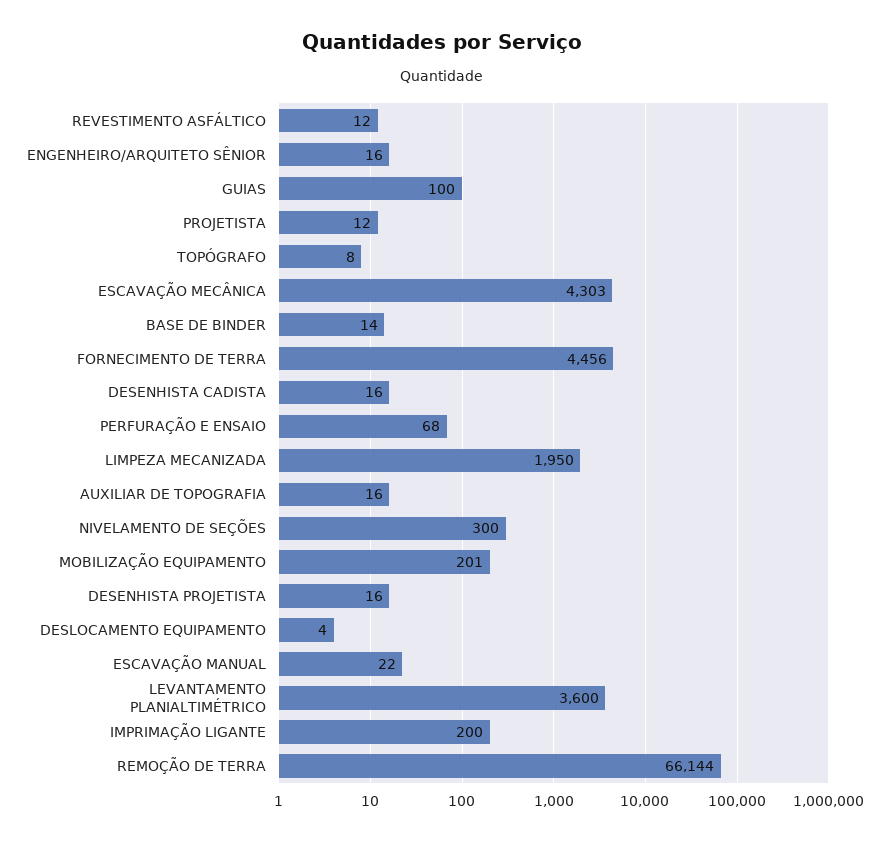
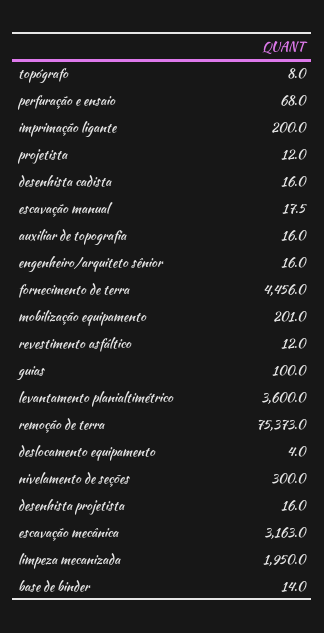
ESCAVAÇÃO MECÂNICA: 4303 -> 3163
ESCAVAÇÃO MANUAL: 22 -> 17.5
REMOÇÃO DE TERRA: 66144 -> 75373

